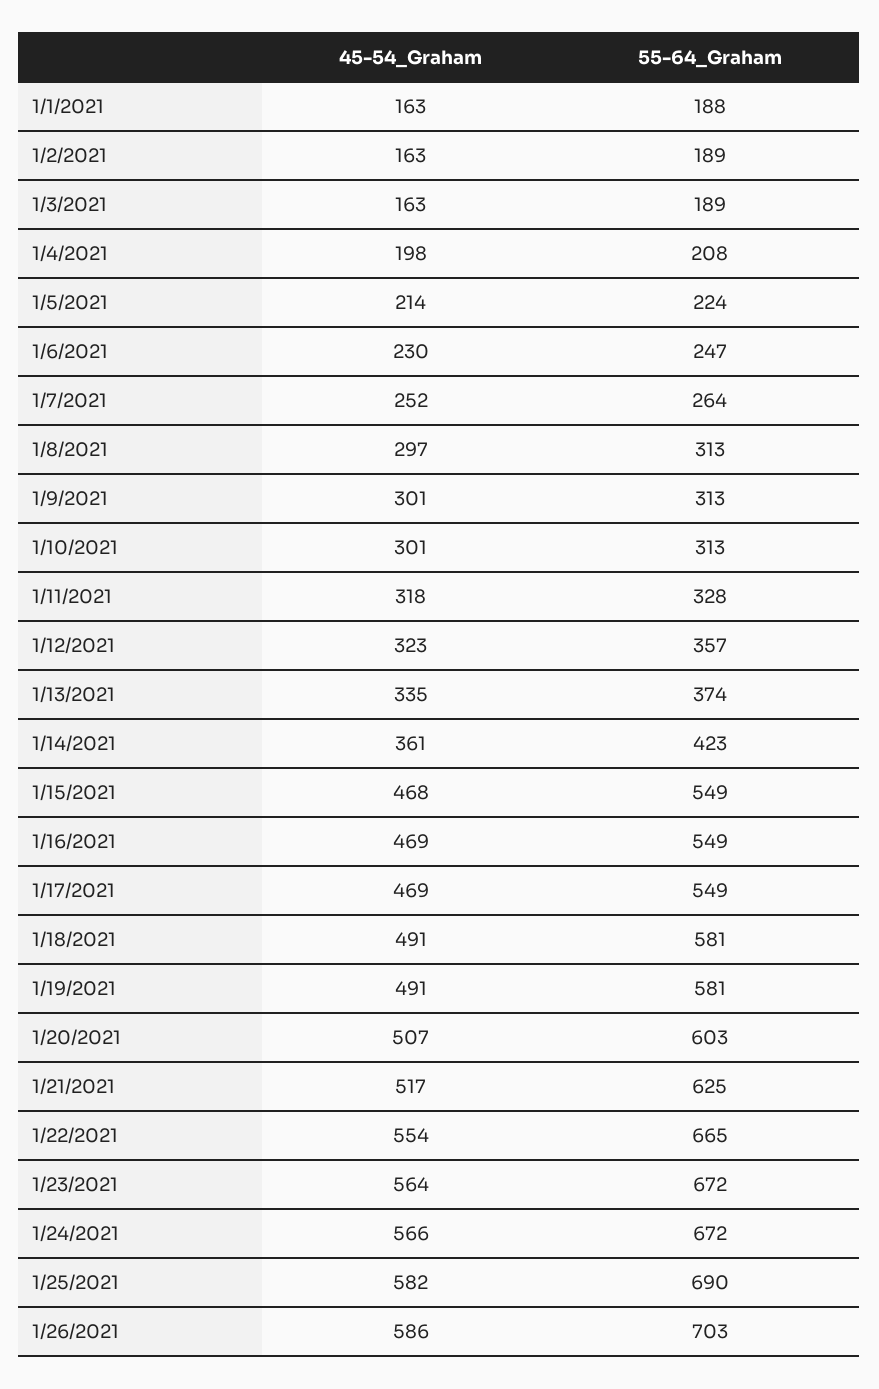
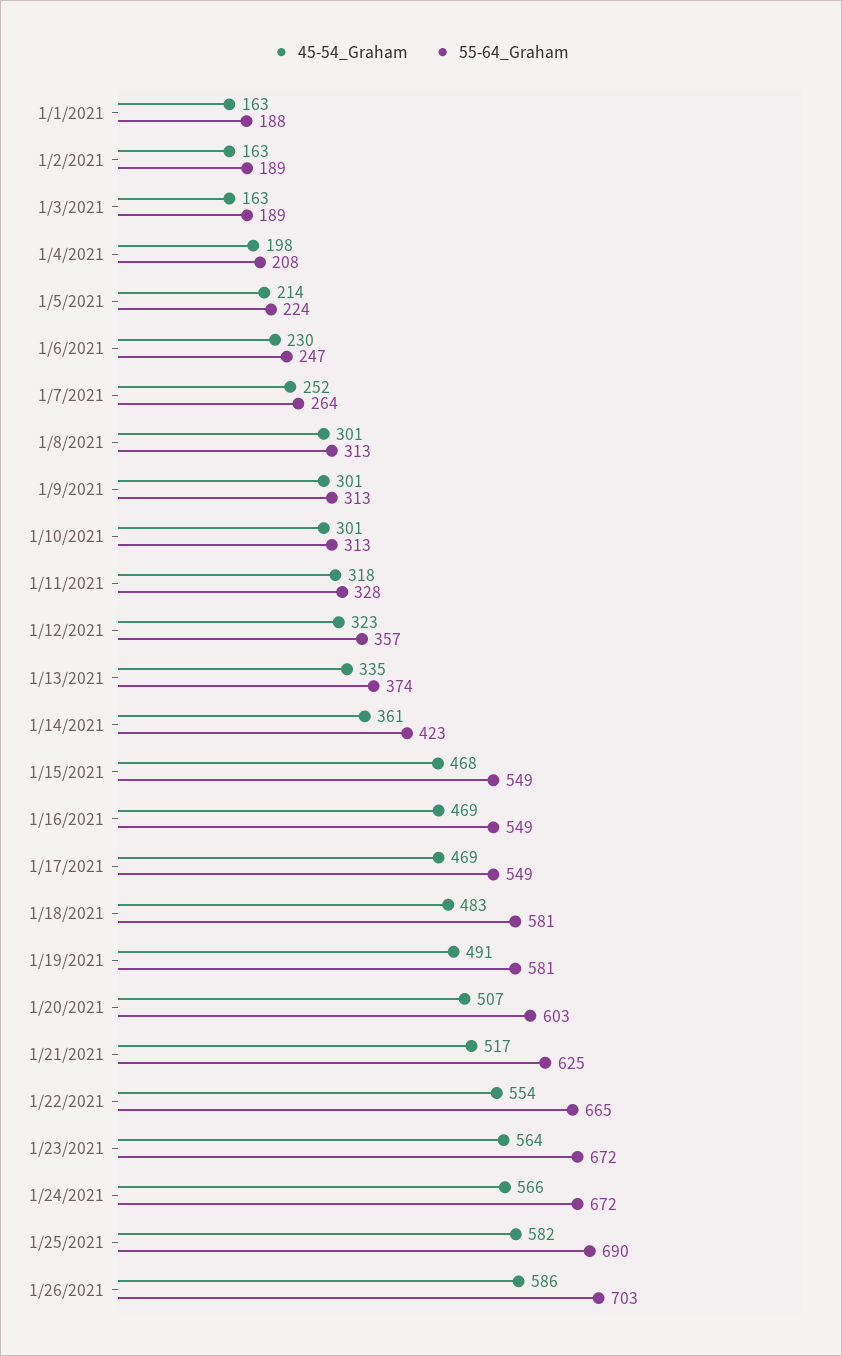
45-54_Graham, 1/8/2021: 297 -> 301
45-54_Graham, 1/18/2021: 491 -> 483

